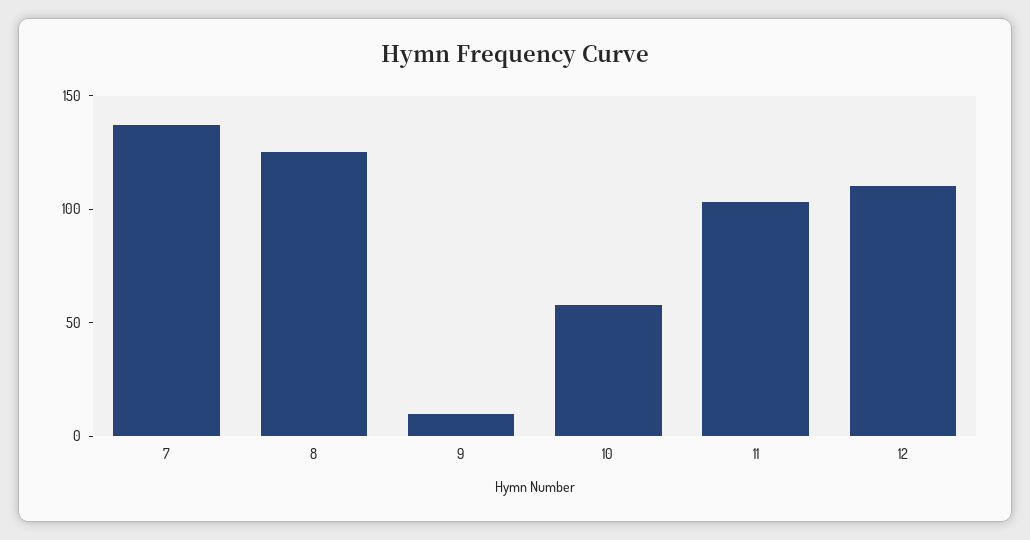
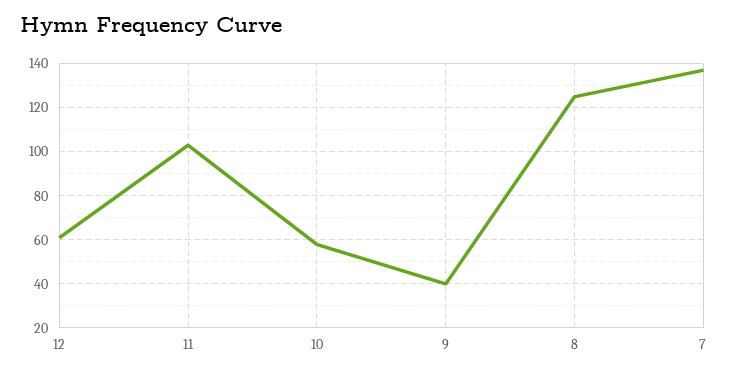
9: 10 -> 40
12: 110 -> 60

